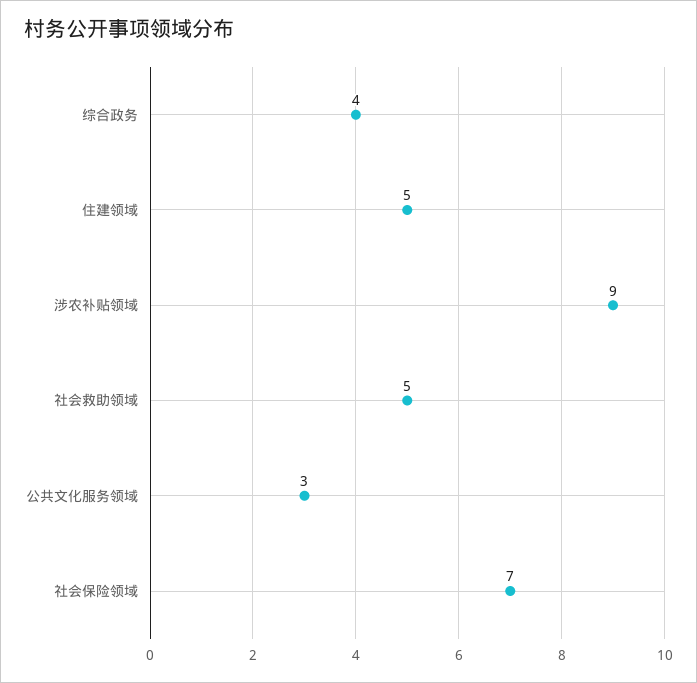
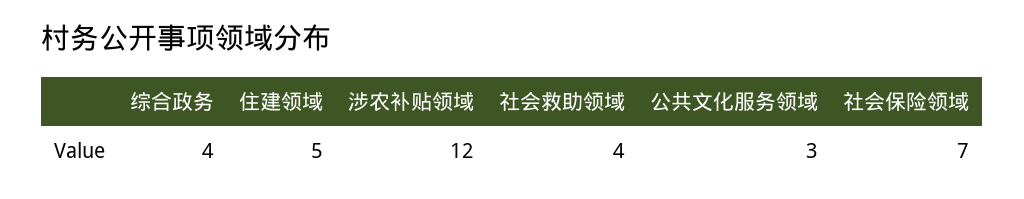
涉农补贴领域: 9 -> 12
社会救助领域: 5 -> 4

